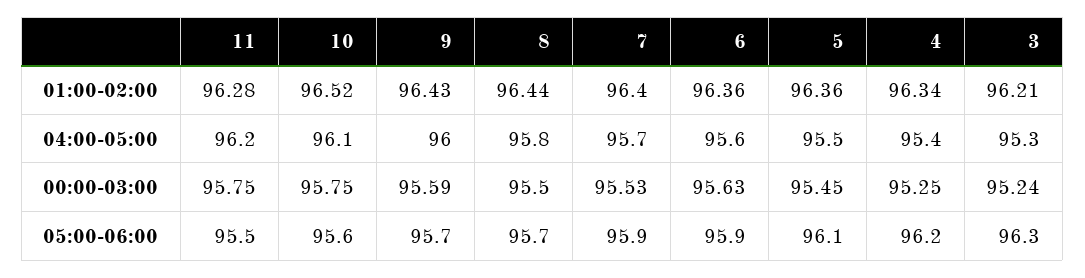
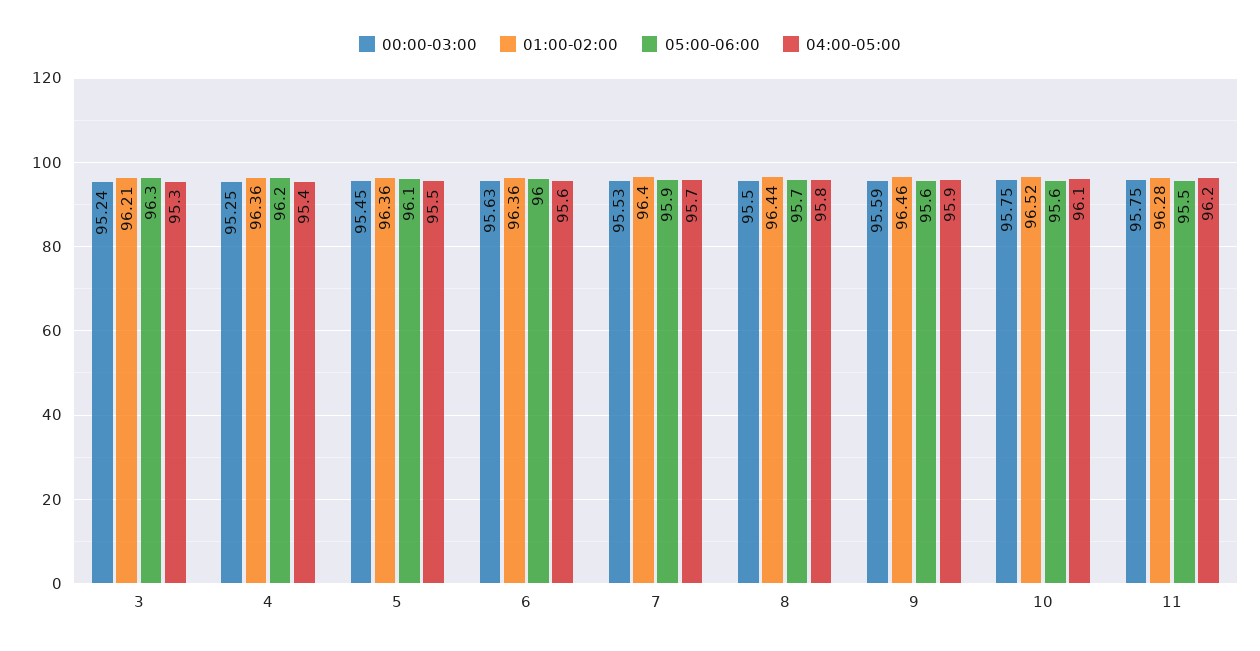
01:00-02:00, 9: 96.43 -> 96.46
01:00-02:00, 4: 96.34 -> 96.36
04:00-05:00, 9: 96 -> 95.9
05:00-06:00, 9: 95.7 -> 95.6
05:00-06:00, 6: 95.9 -> 96

